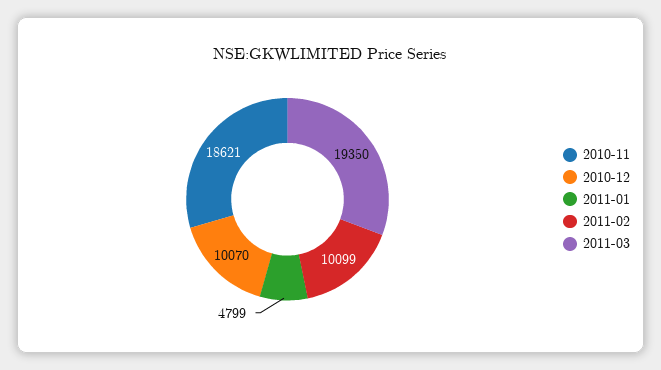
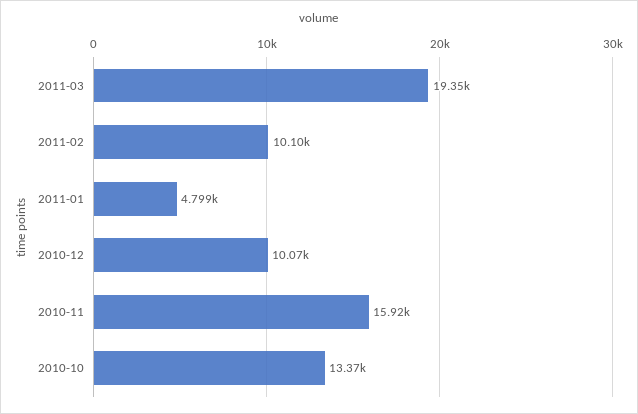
2010-11: 18621 -> 15920
2010-10: none -> 13370

